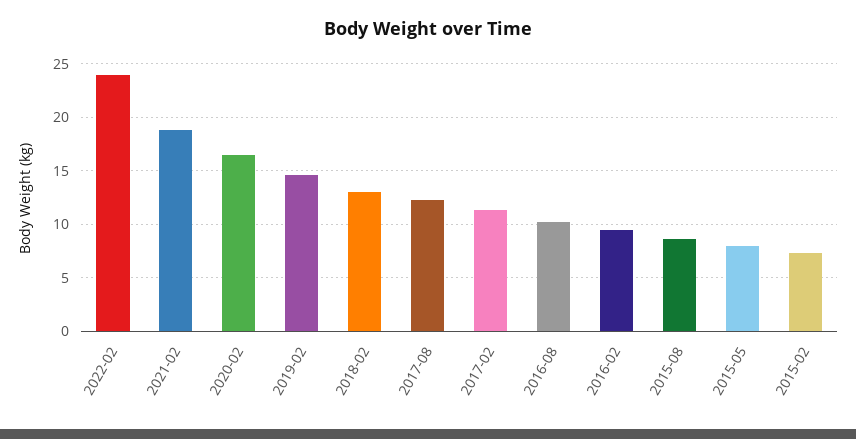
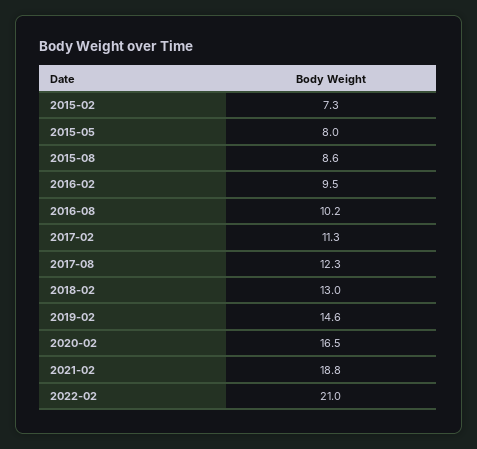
2022-02: 24 -> 21

